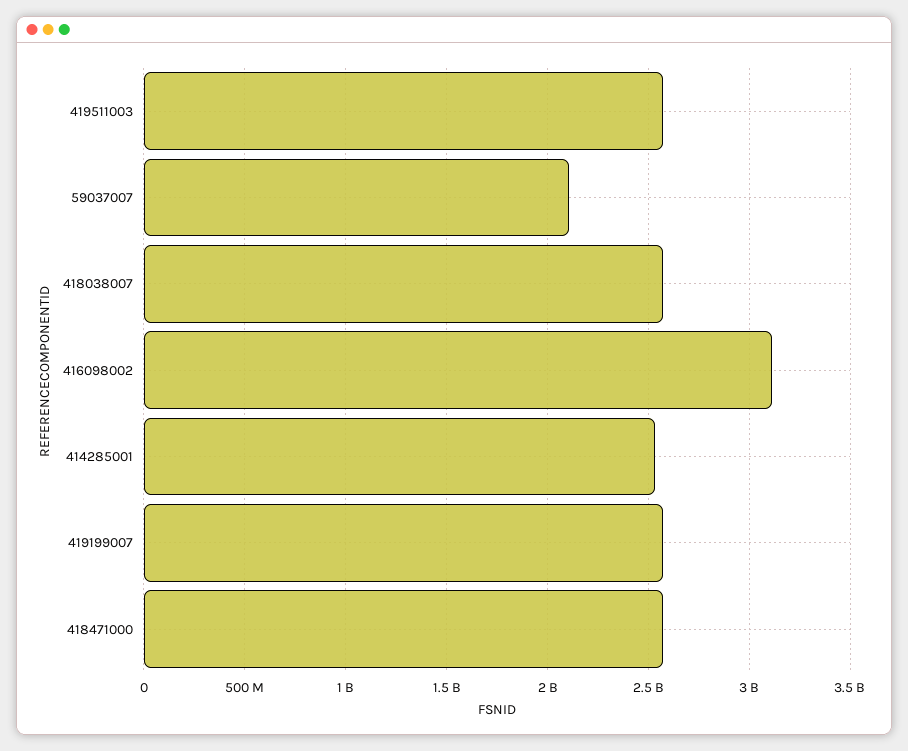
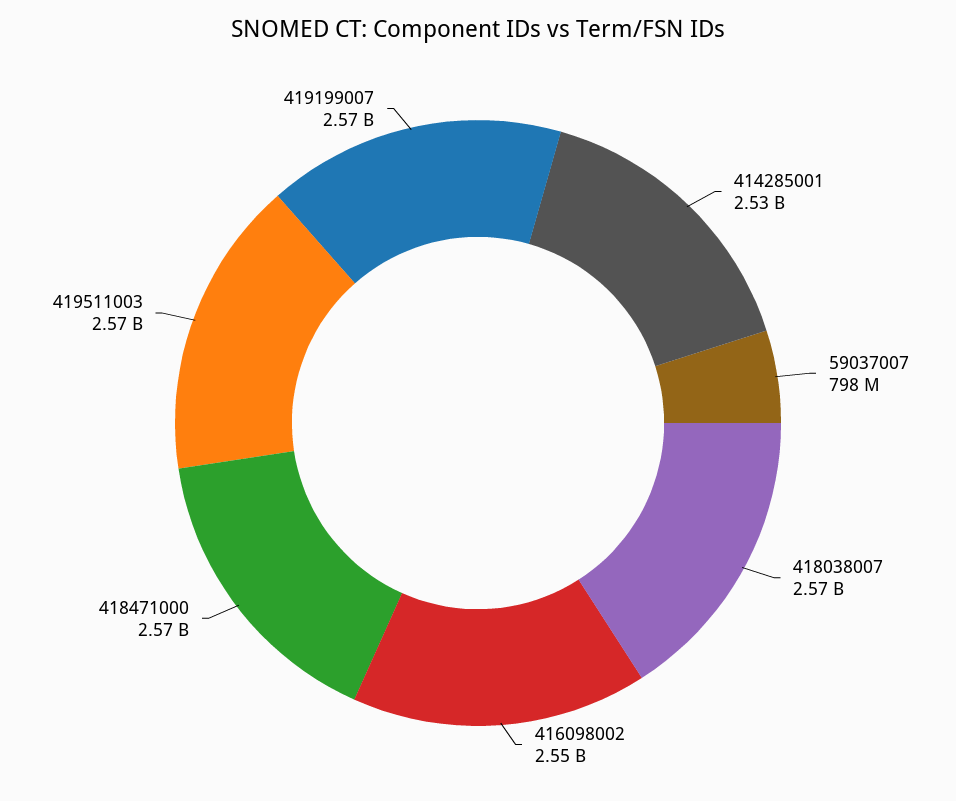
59037007: 2100000000 -> 798000000
416098002: 3100000000 -> 2550000000

